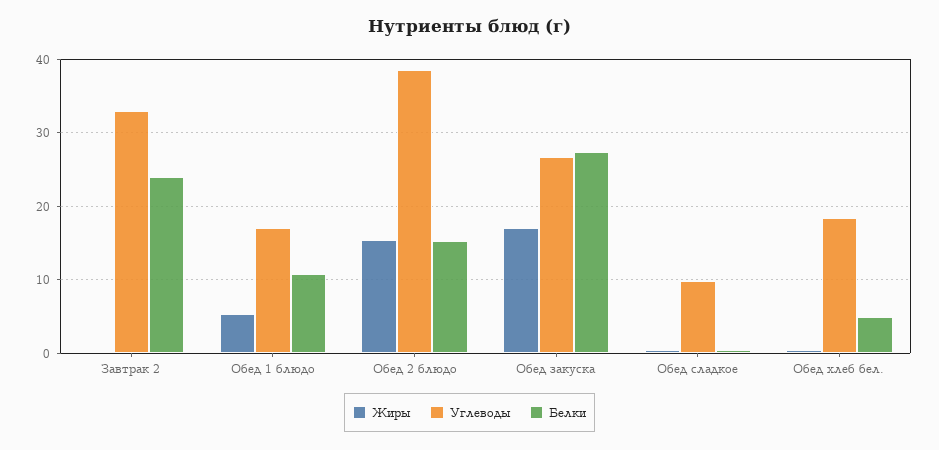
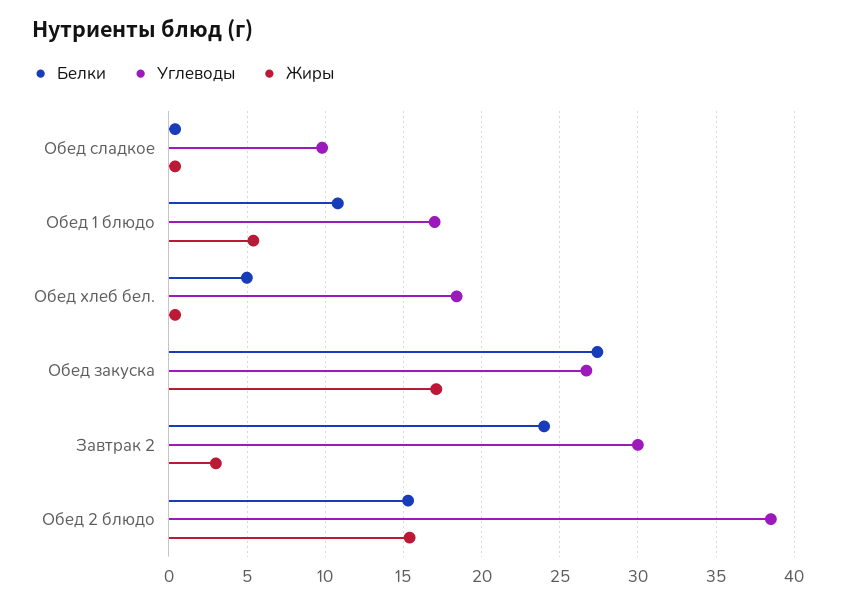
Жиры, Завтрак 2: 0 -> 3
Углеводы, Завтрак 2: 33 -> 30

